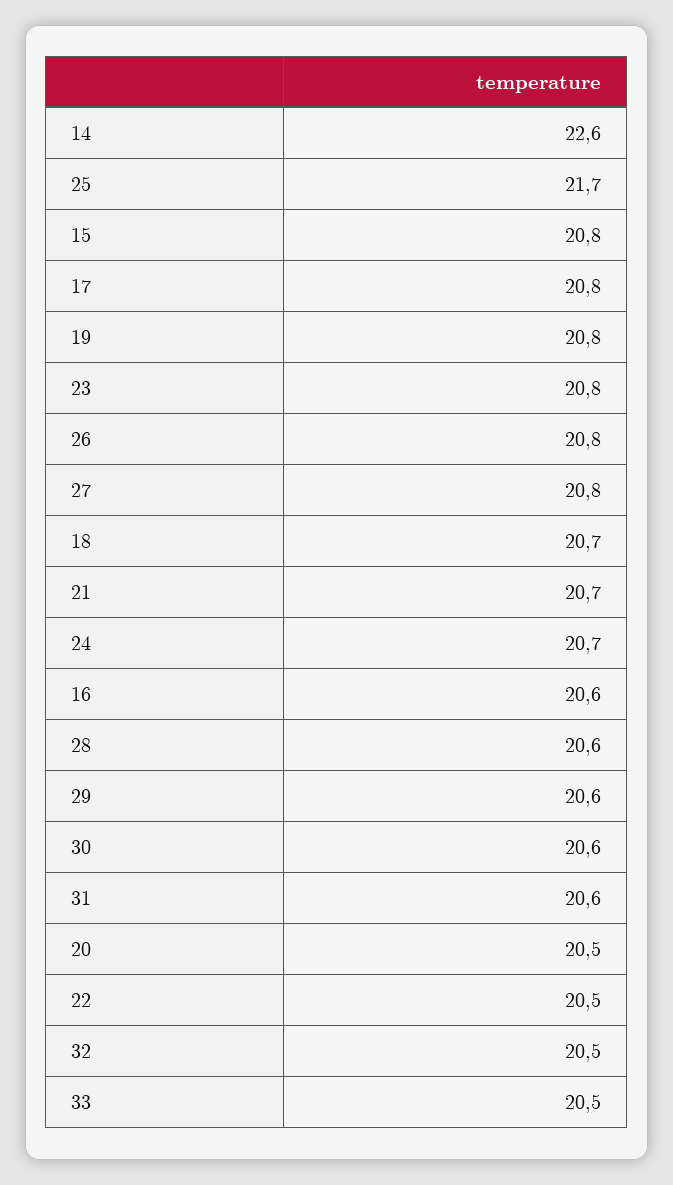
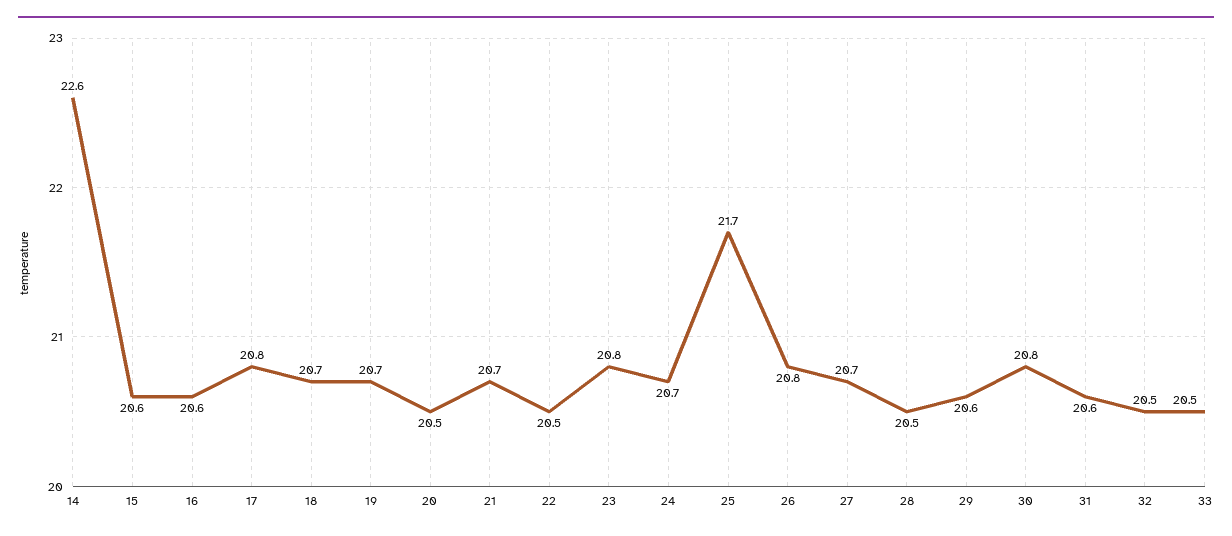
15: 20.8 -> 20.6
19: 20.8 -> 20.7
27: 20.8 -> 20.7
28: 20.6 -> 20.5
30: 20.6 -> 20.8

